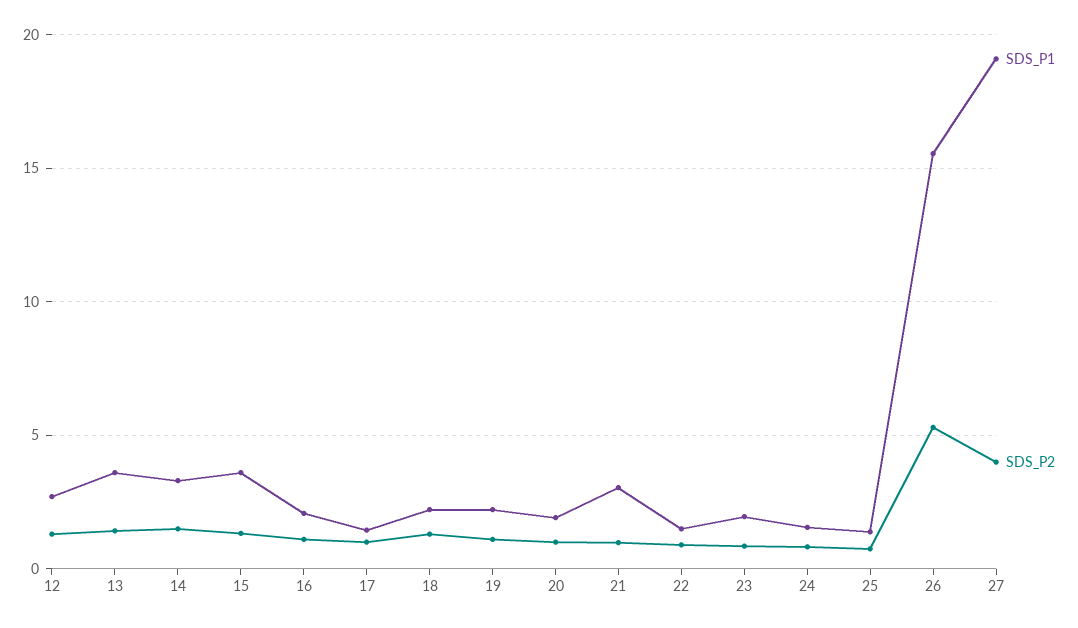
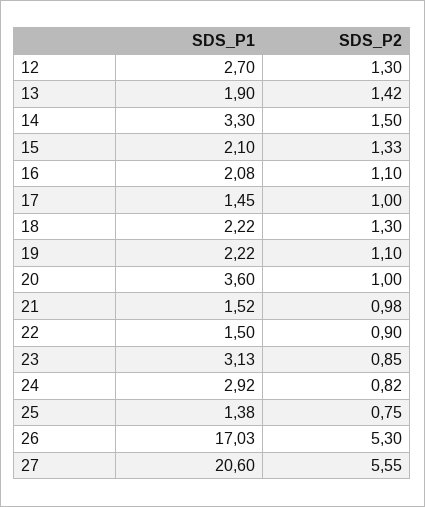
SDS_P1, 13: 3.5 -> 1.9
SDS_P1, 15: 3.5 -> 2.1
SDS_P1, 20: 2 -> 3.6
SDS_P1, 21: 3 -> 1.52
SDS_P1, 23: 2 -> 3.13
SDS_P1, 24: 1.5 -> 2.92
SDS_P1, 26: 15.5 -> 17.03
SDS_P1, 27: 19 -> 20.6
SDS_P2, 27: 4 -> 5.55

